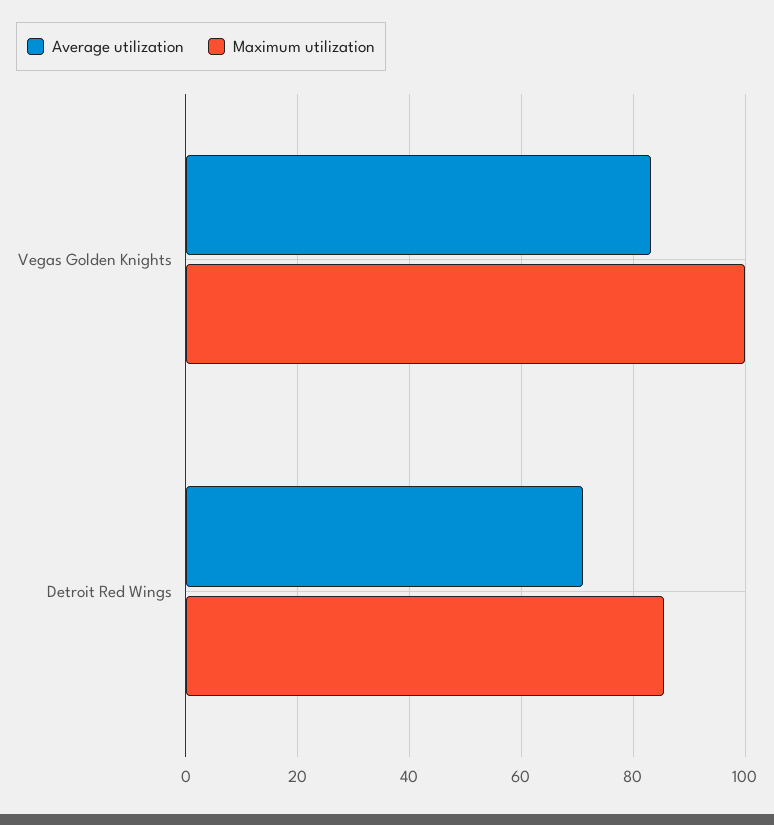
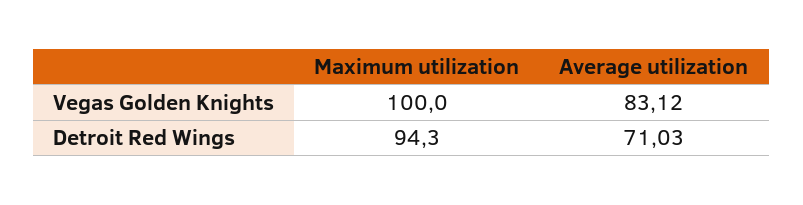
Maximum utilization, Detroit Red Wings: 86 -> 94.3

